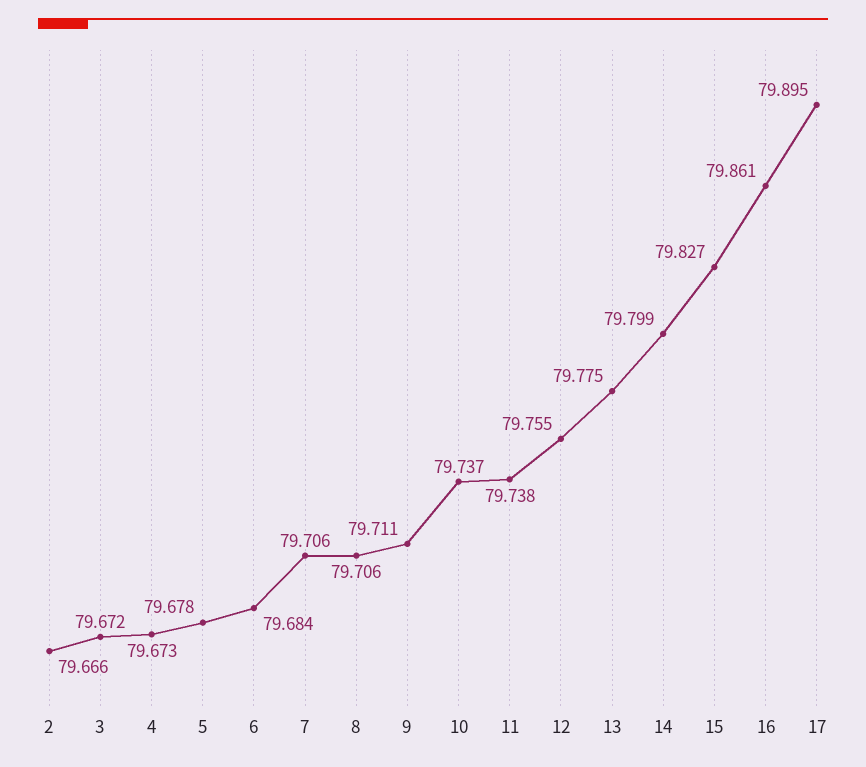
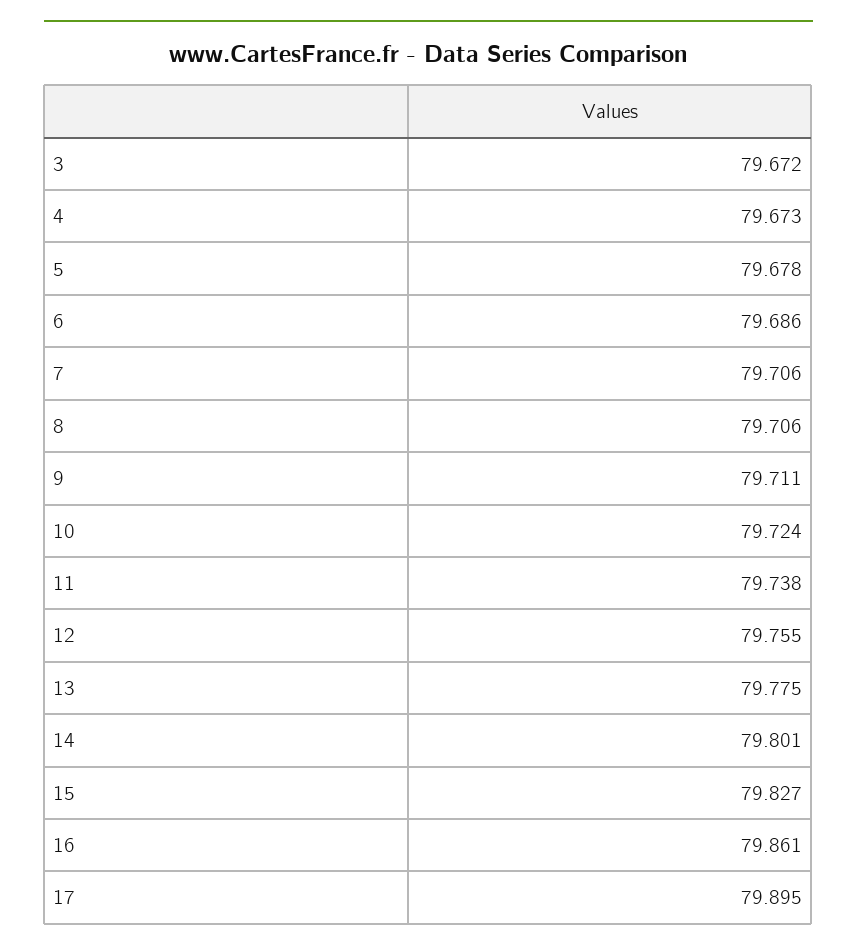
2: 79.666 -> none
6: 79.684 -> 79.686
10: 79.737 -> 79.724
14: 79.799 -> 79.801

